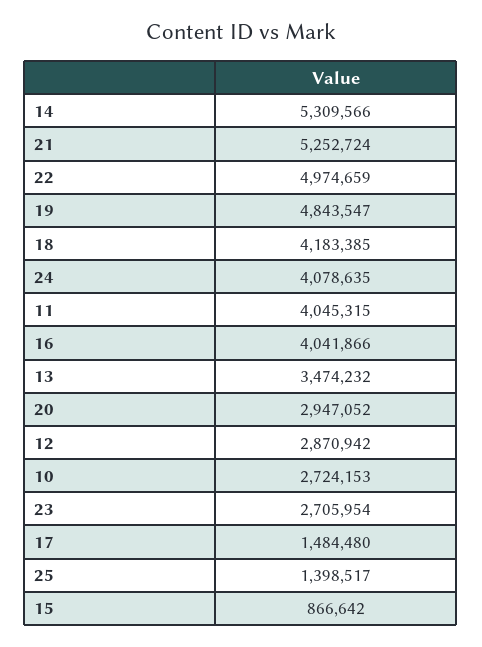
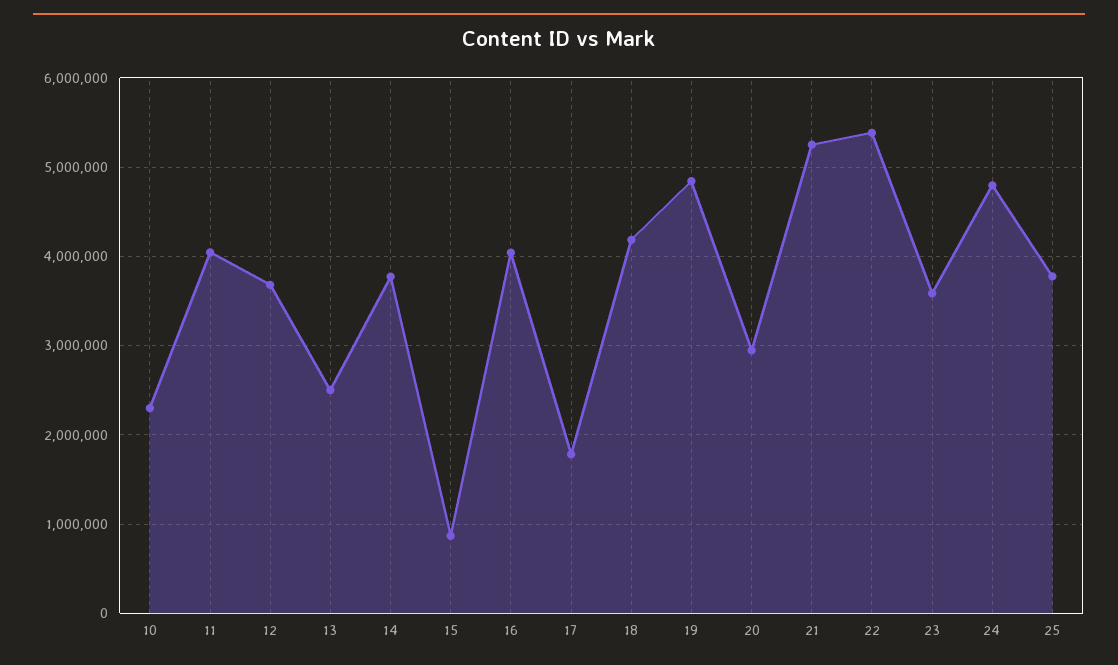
14: 5309566 -> 3800000
22: 4974659 -> 5400000
24: 4078635 -> 4800000
13: 3474232 -> 2500000
12: 2870942 -> 3700000
10: 2724153 -> 2300000
23: 2705954 -> 3600000
17: 1484480 -> 1800000
25: 1398517 -> 3800000

